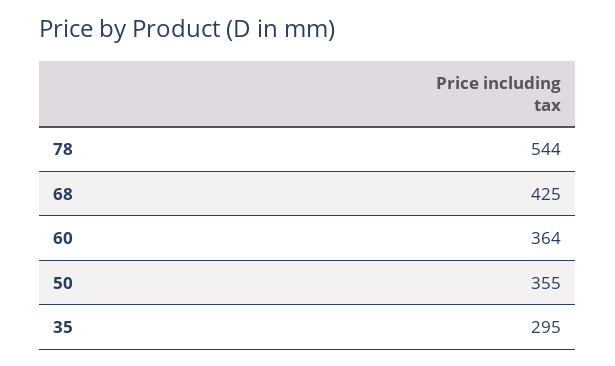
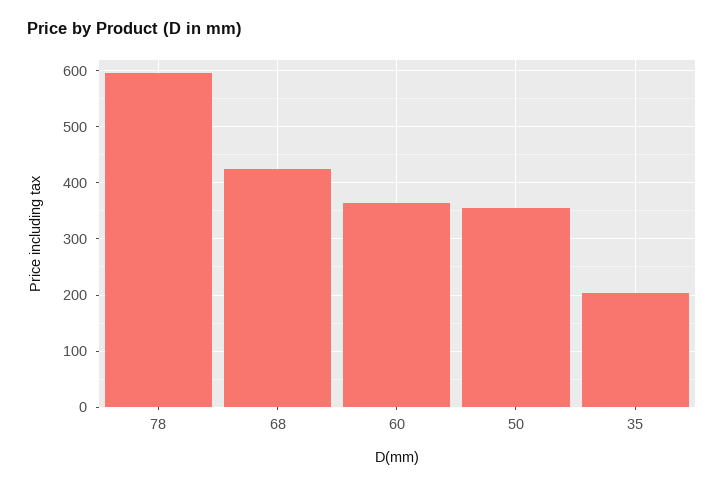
78: 544 -> 600
35: 295 -> 200

